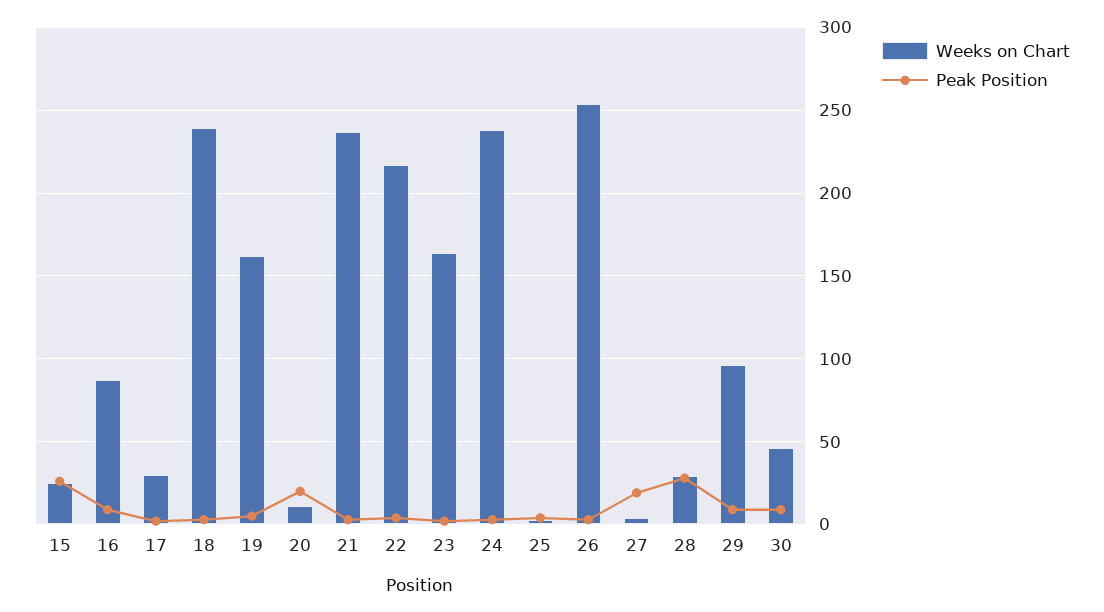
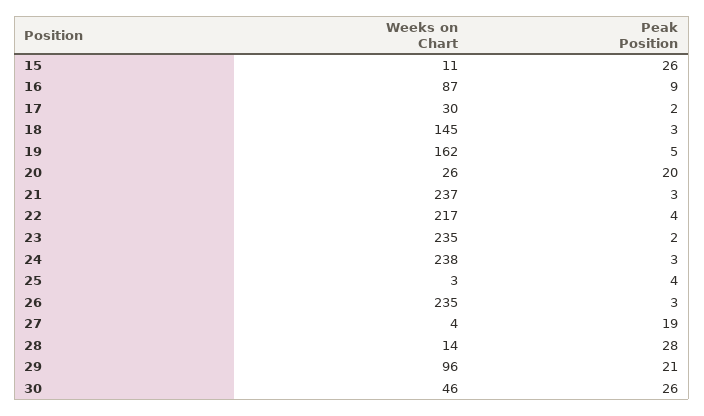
Weeks on Chart, 15: 25 -> 11
Weeks on Chart, 18: 240 -> 145
Weeks on Chart, 20: 10 -> 26
Weeks on Chart, 23: 165 -> 235
Weeks on Chart, 26: 255 -> 235
Weeks on Chart, 28: 30 -> 14
Peak Position, 29: 10 -> 21
Peak Position, 30: 10 -> 26

